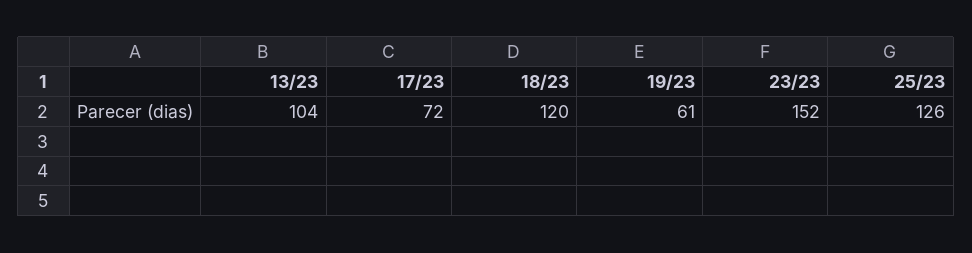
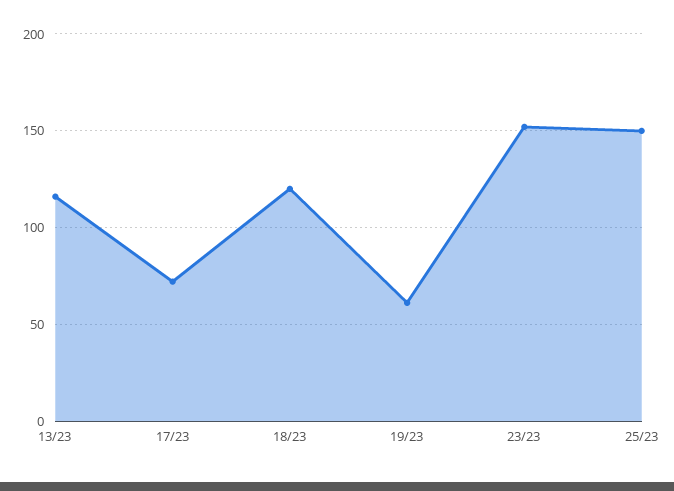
13/23: 104 -> 115
25/23: 126 -> 150

